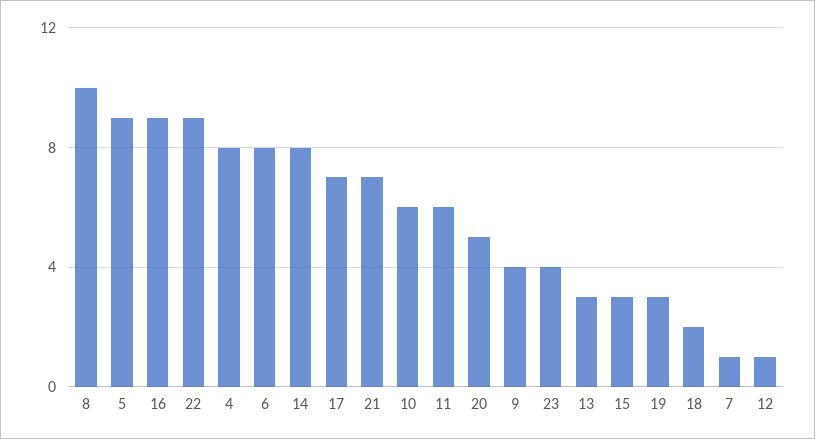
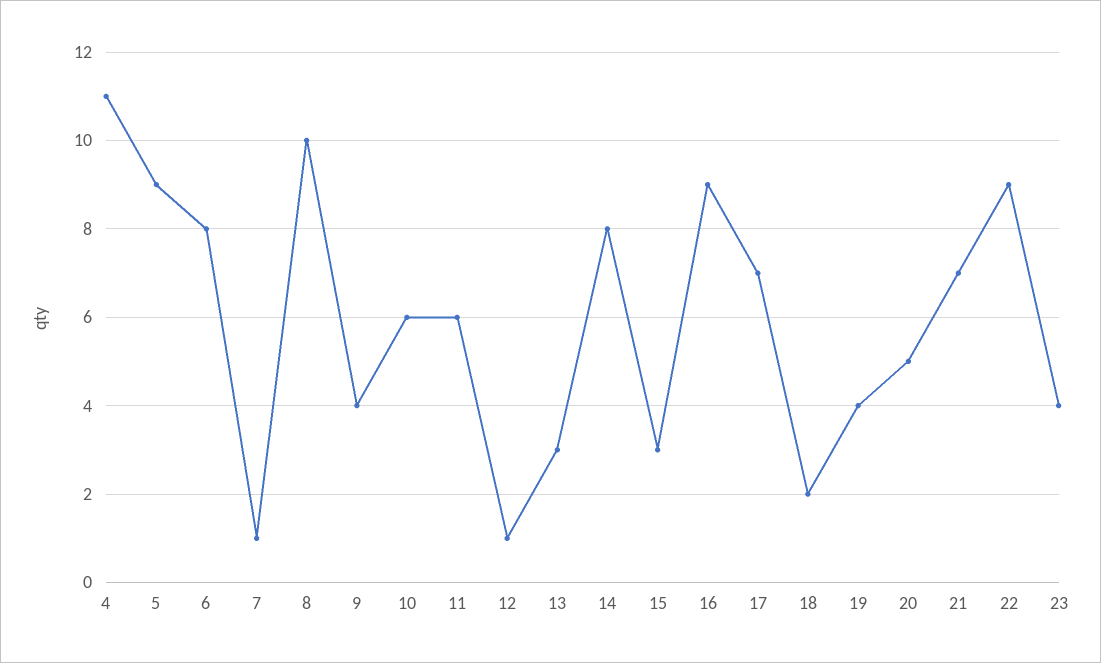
4: 8 -> 11
19: 3 -> 4

